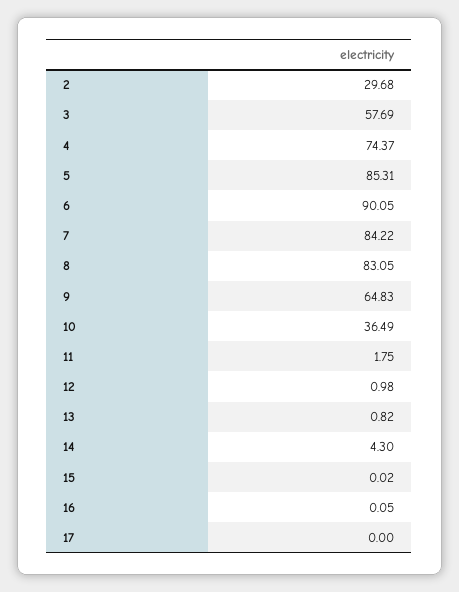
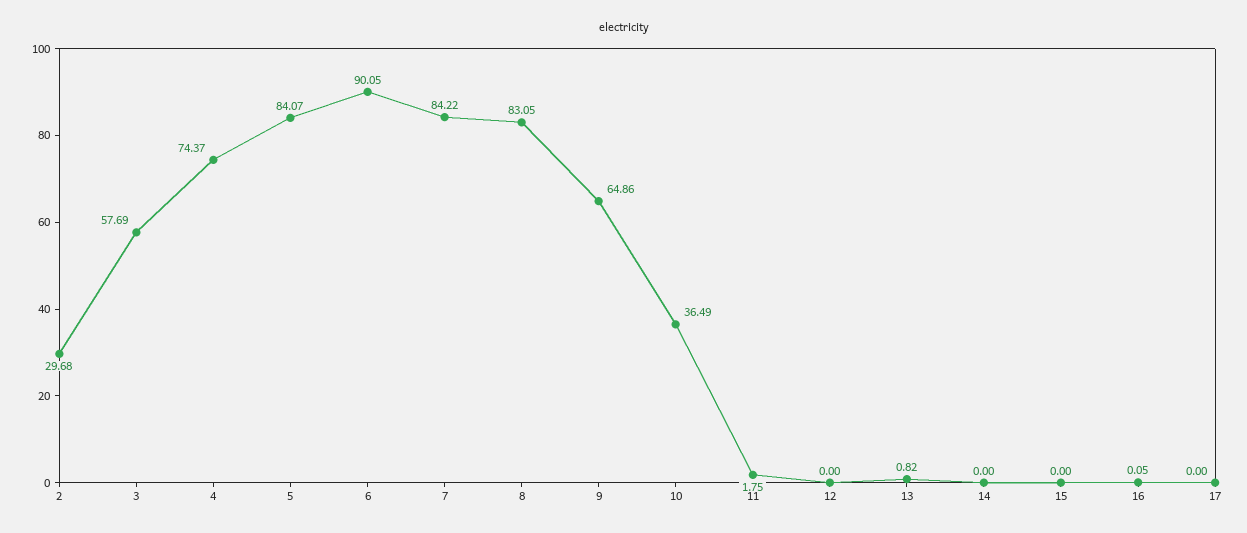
5: 85.31 -> 84.07
9: 64.83 -> 64.86
12: 0.98 -> 0
14: 4.3 -> 0
15: 0.02 -> 0

